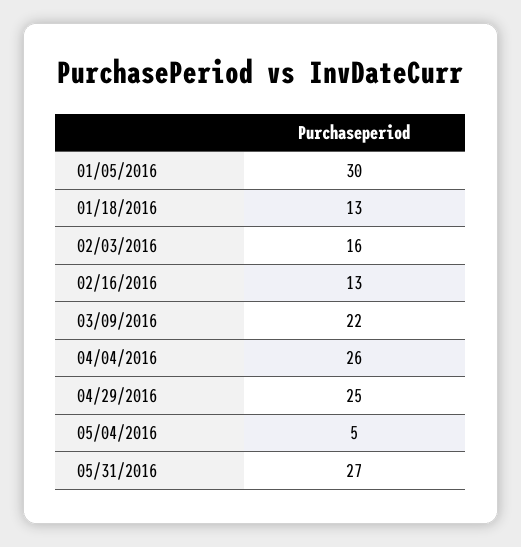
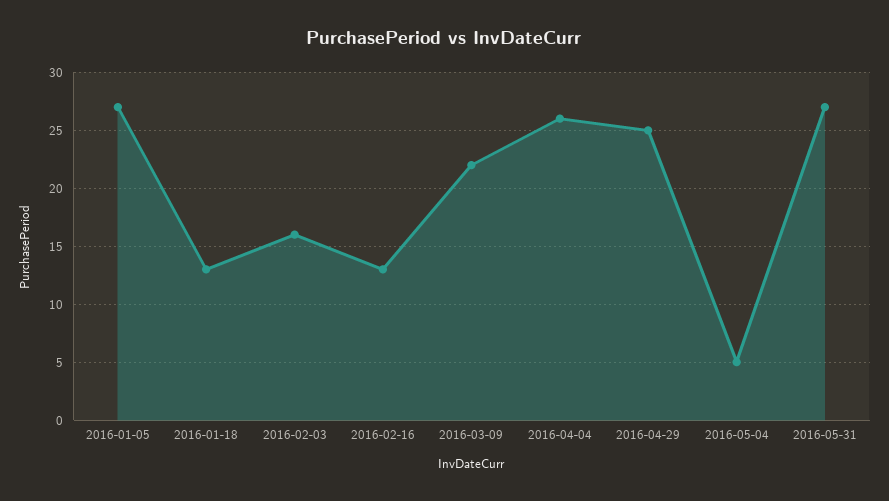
01/05/2016: 30 -> 27

